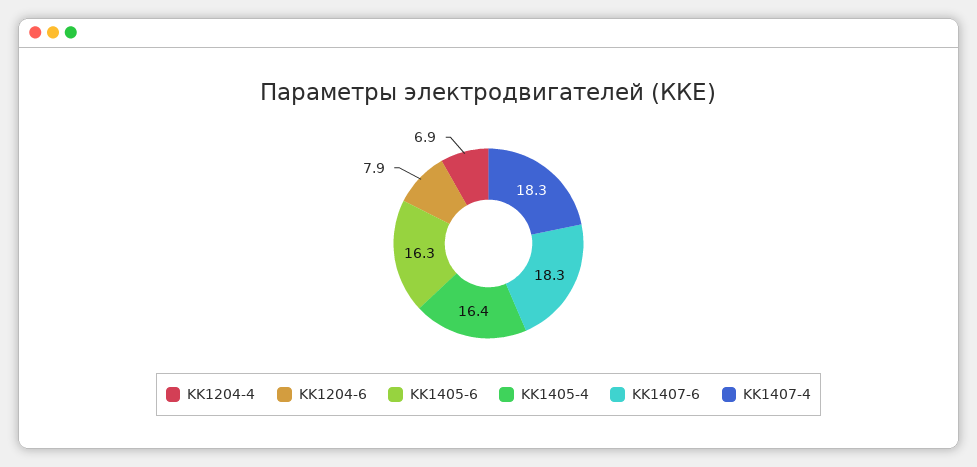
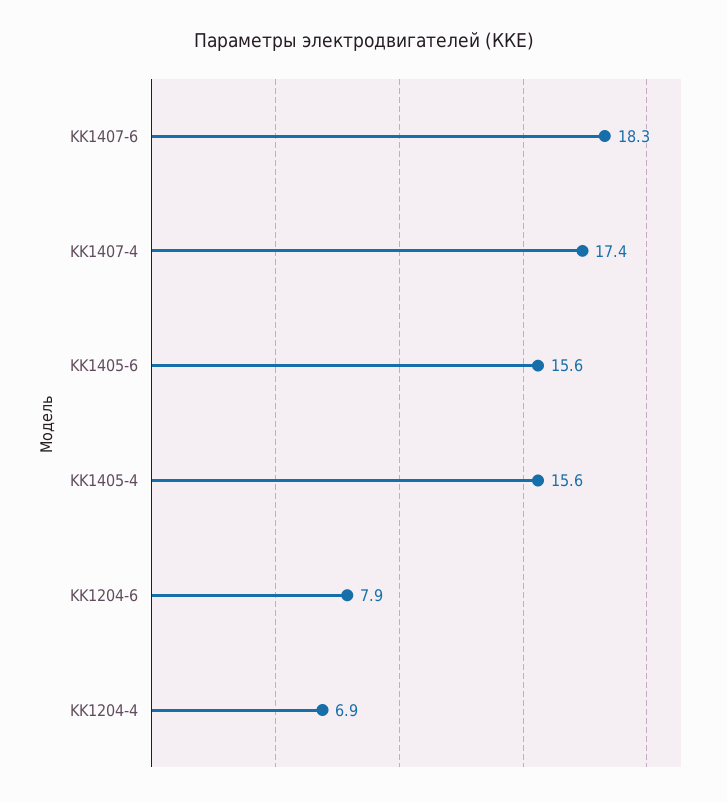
KK1405-6: 16.3 -> 15.6
KK1405-4: 16.4 -> 15.6
KK1407-4: 18.3 -> 17.4

